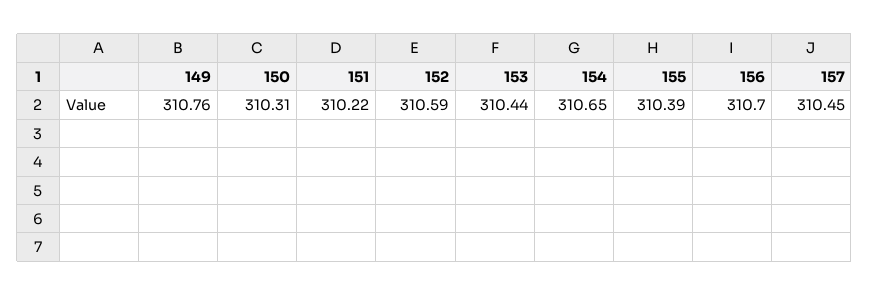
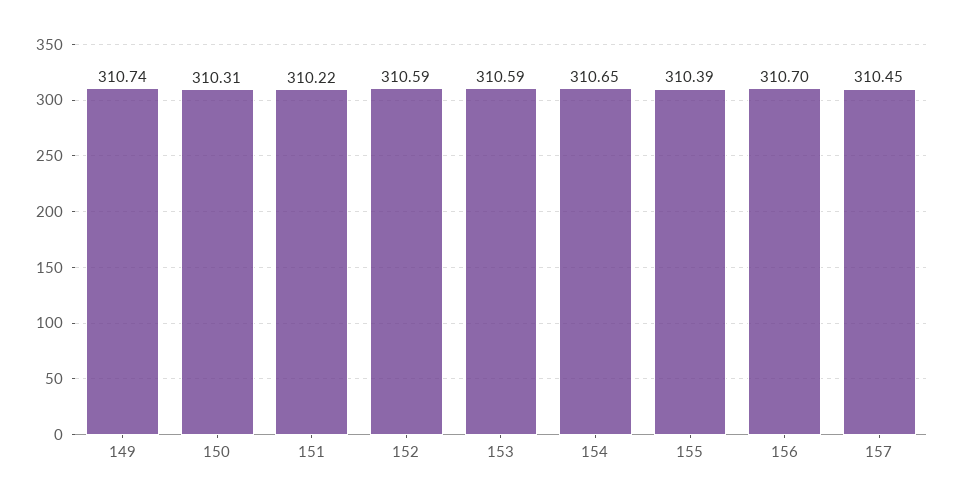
149: 310.76 -> 310.74
153: 310.44 -> 310.59

